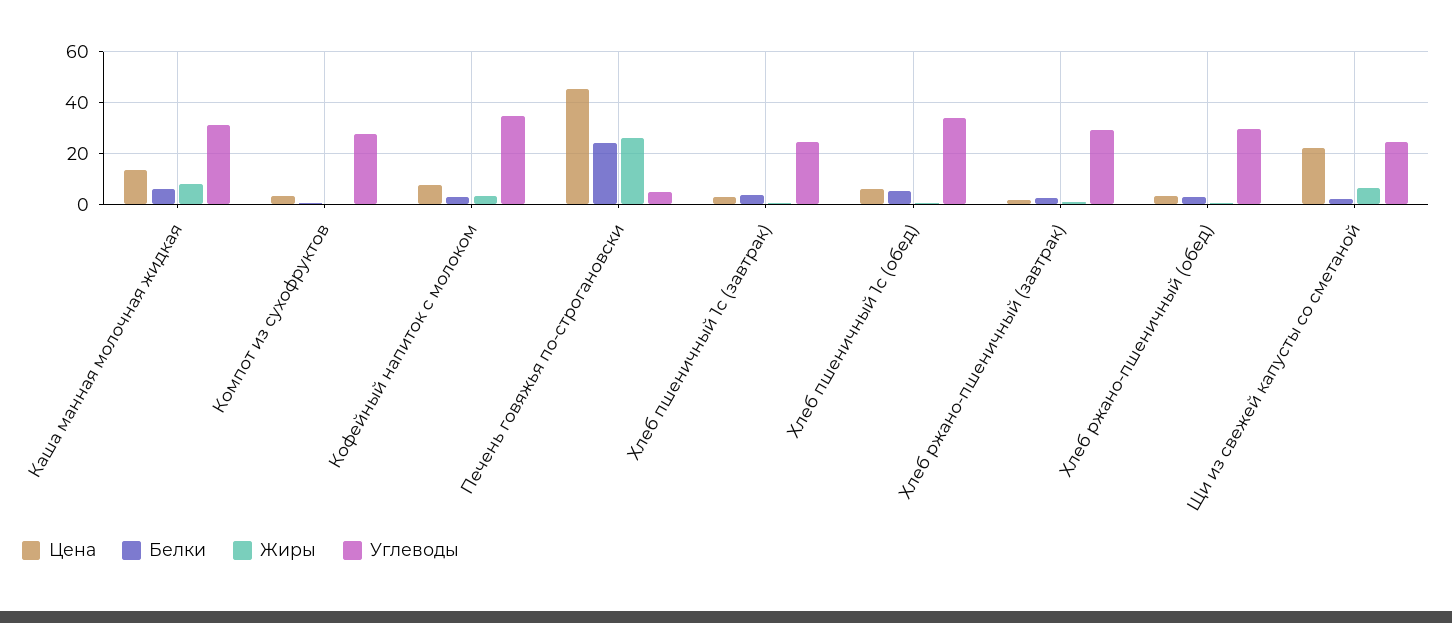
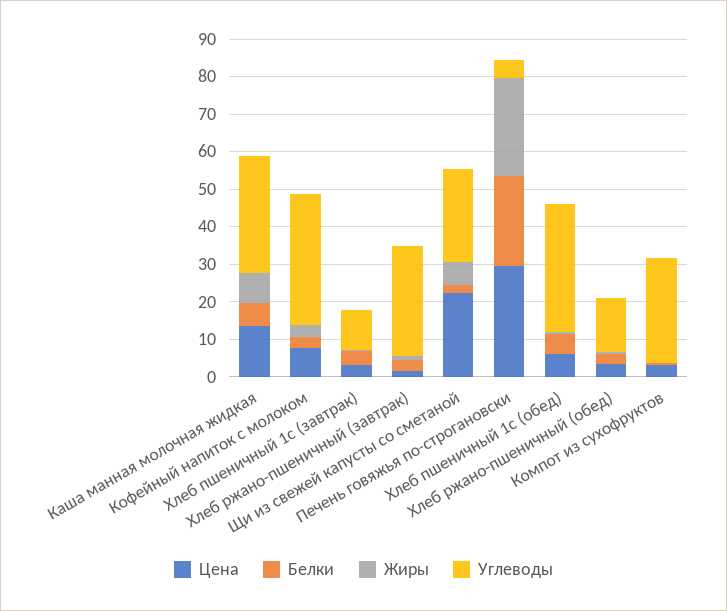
Цена, Печень говяжья по-строгановски: 45 -> 30
Углеводы, Хлеб пшеничный 1с (завтрак): 25 -> 10
Углеводы, Хлеб ржано-пшеничный (обед): 30 -> 15

